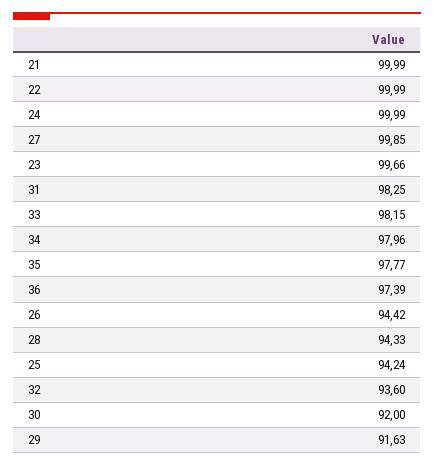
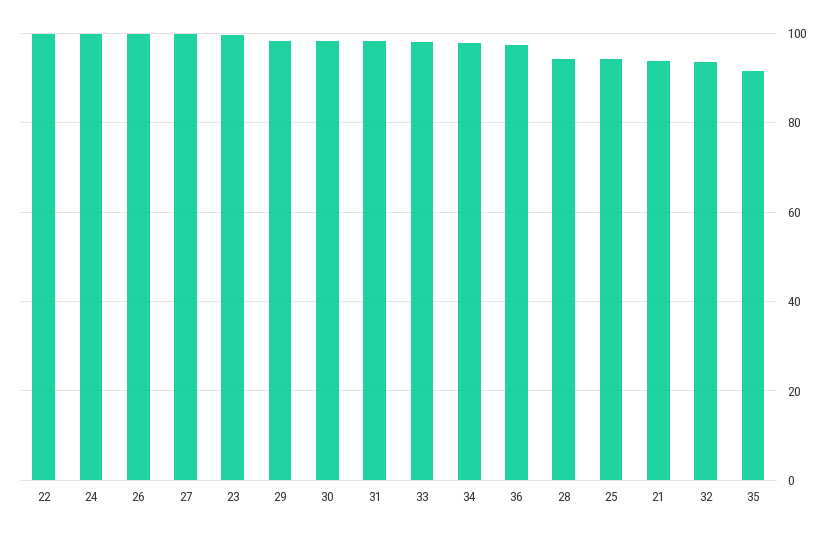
21: 99.99 -> 94
35: 97.77 -> 92
26: 94.42 -> 100
30: 92 -> 98
29: 91.63 -> 98

